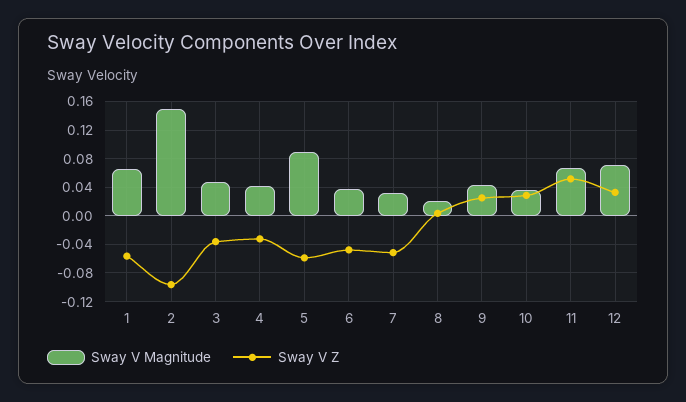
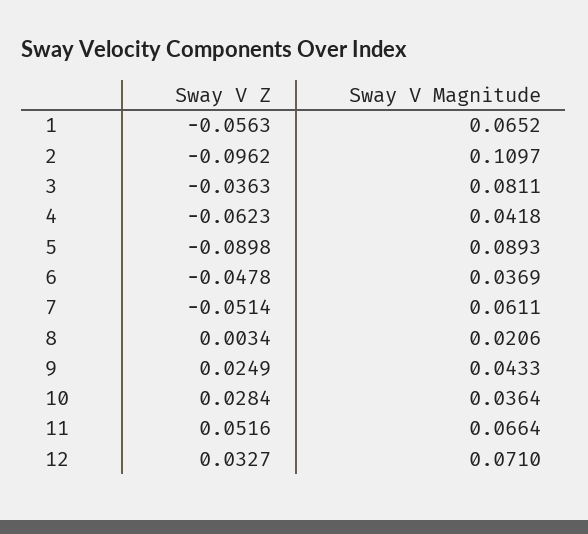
Sway V Magnitude, 2: 0.15 -> 0.1097
Sway V Magnitude, 3: 0.05 -> 0.0811
Sway V Z, 4: -0.03 -> -0.0623
Sway V Z, 5: -0.06 -> -0.0898
Sway V Magnitude, 7: 0.03 -> 0.0611

